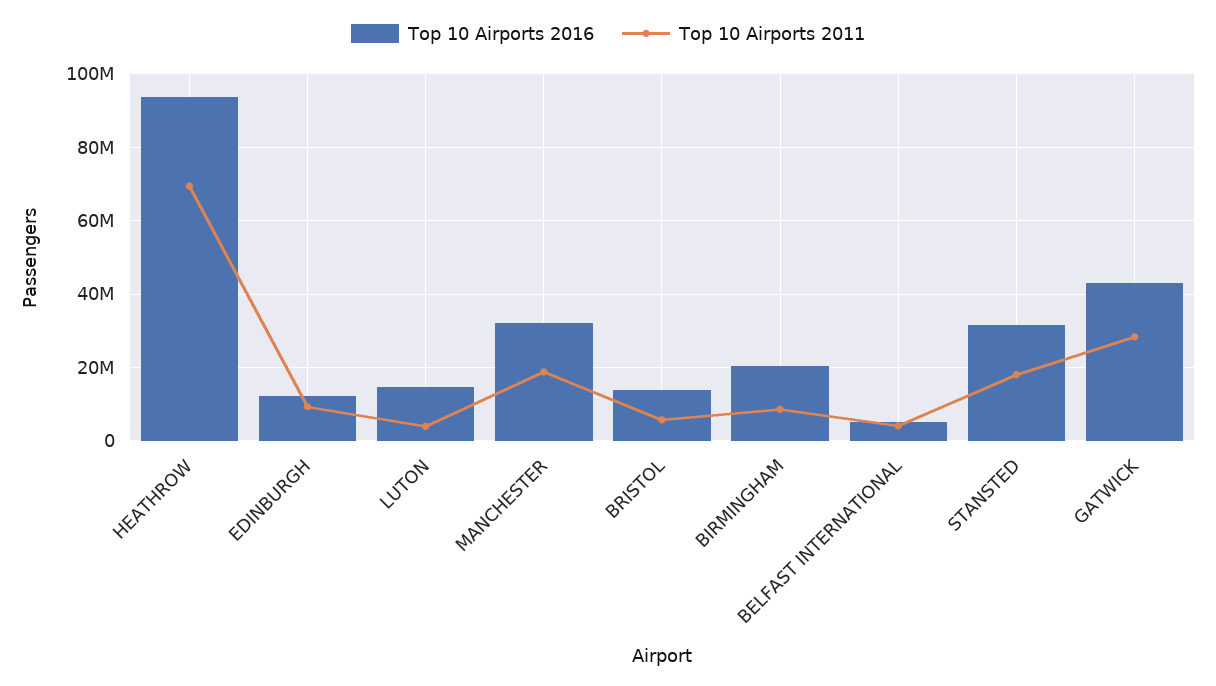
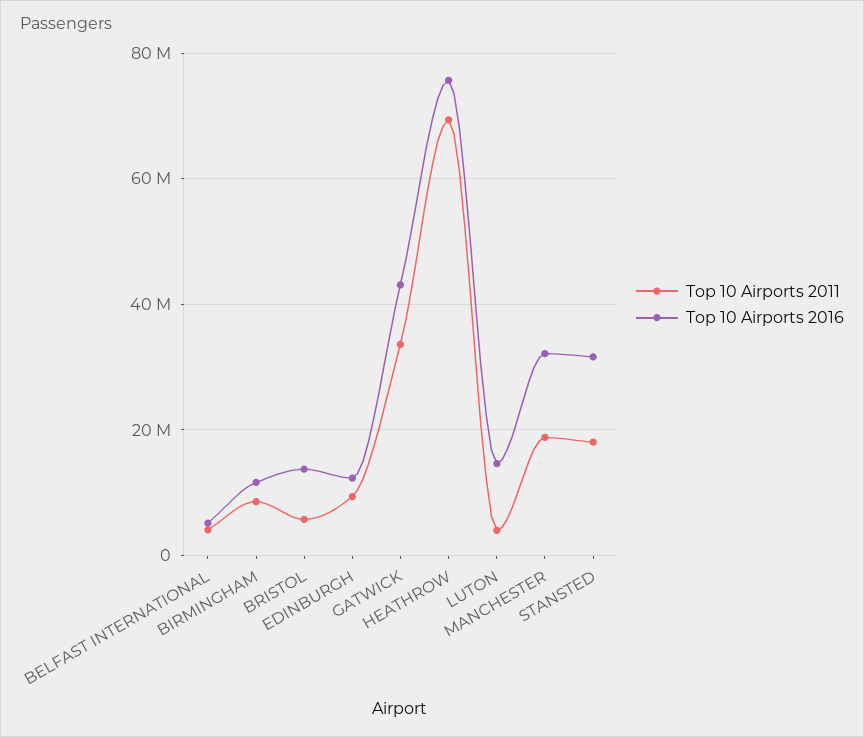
Top 10 Airports 2016, HEATHROW: 94000000 -> 76000000
Top 10 Airports 2016, BIRMINGHAM: 20000000 -> 12000000
Top 10 Airports 2011, GATWICK: 28000000 -> 34000000

